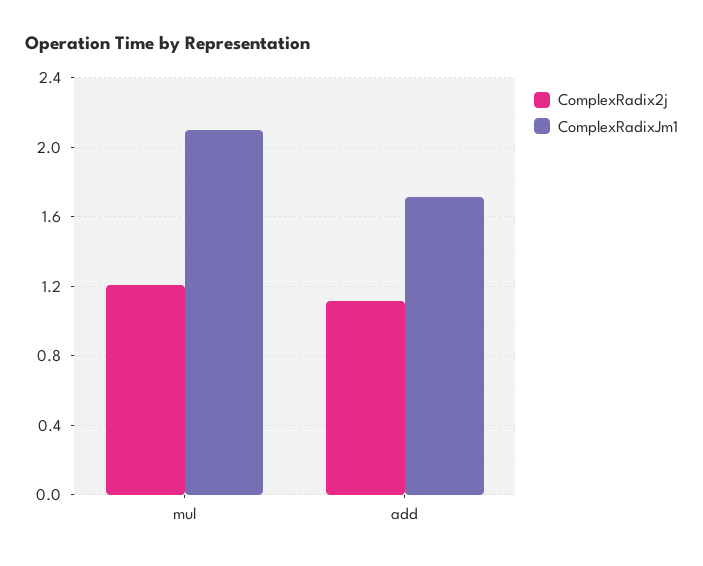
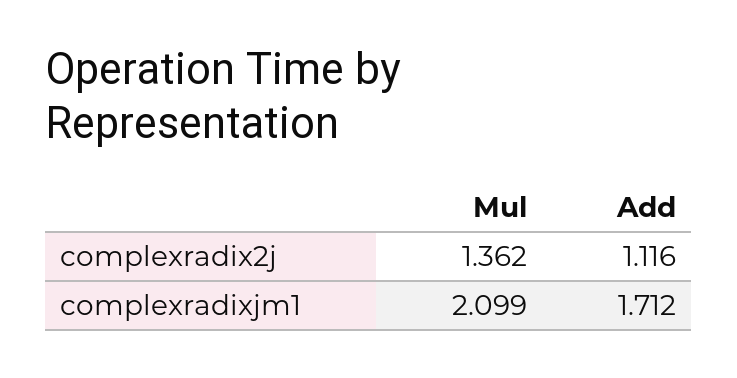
ComplexRadix2j, mul: 1.2 -> 1.362

